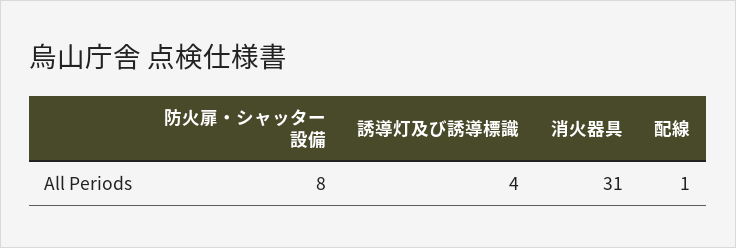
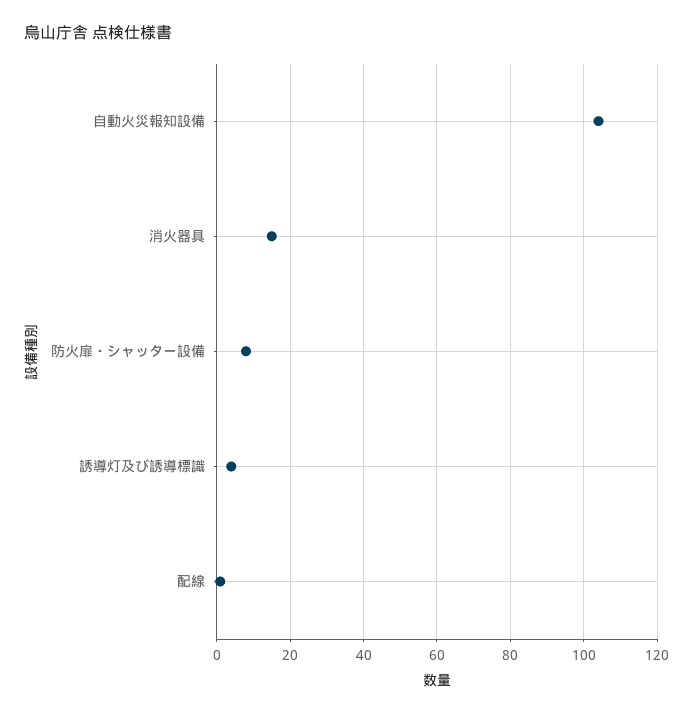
消火器具: 31 -> 15
自動火災報知設備: none -> 105

